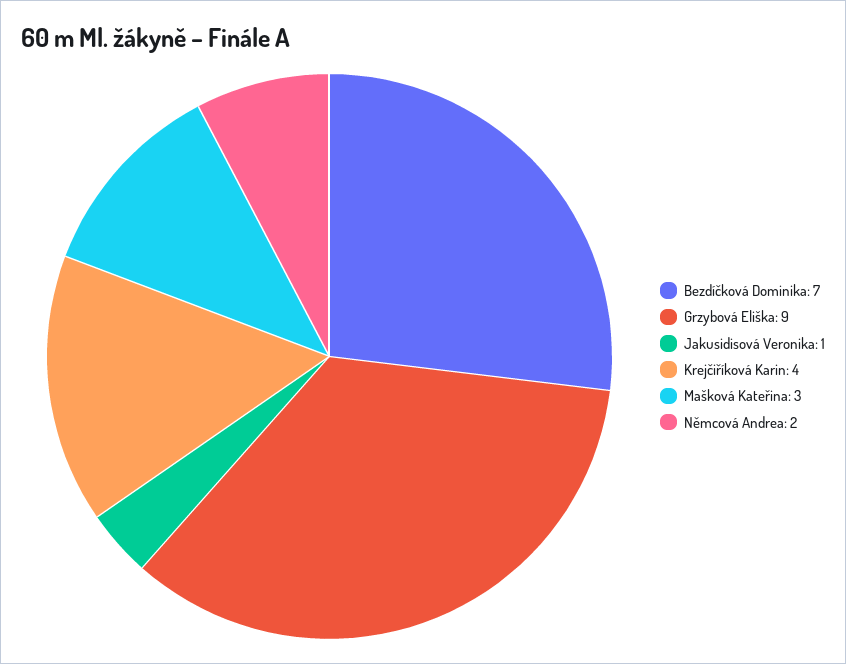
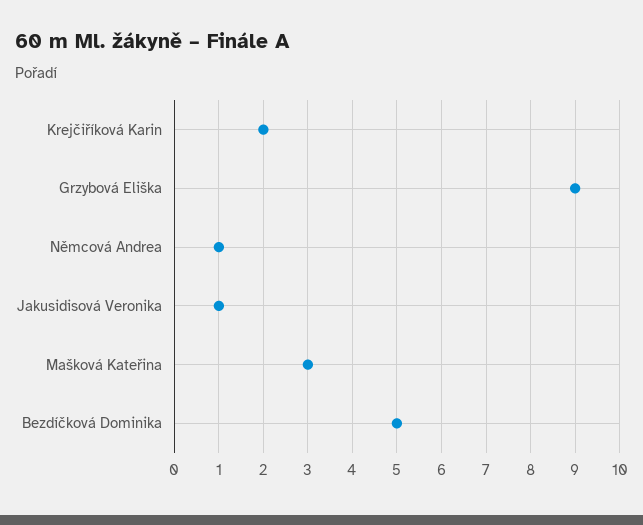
Bezdíčková Dominika: 7 -> 5
Krejčiříková Karin: 4 -> 2
Němcová Andrea: 2 -> 1

